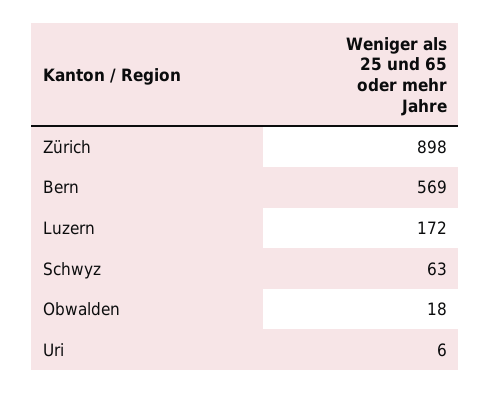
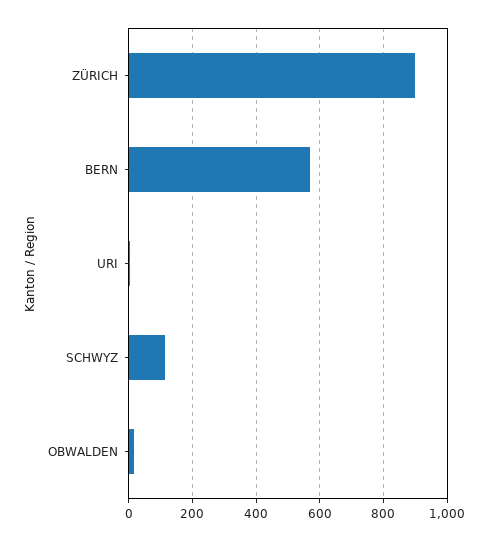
Luzern: 172 -> none
Schwyz: 63 -> 120

